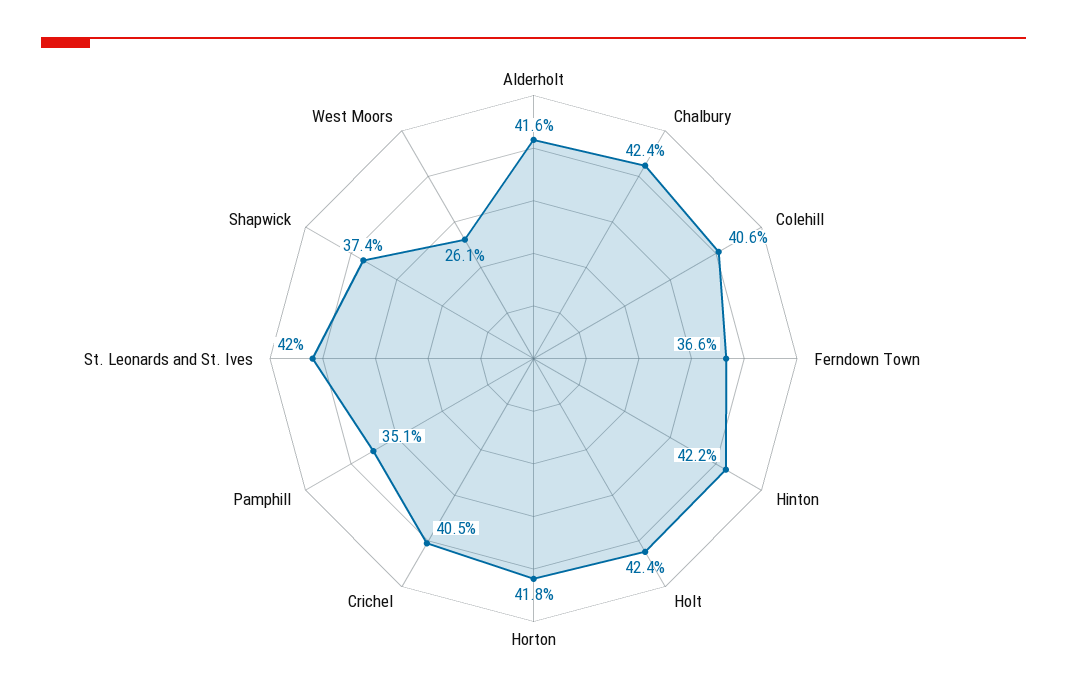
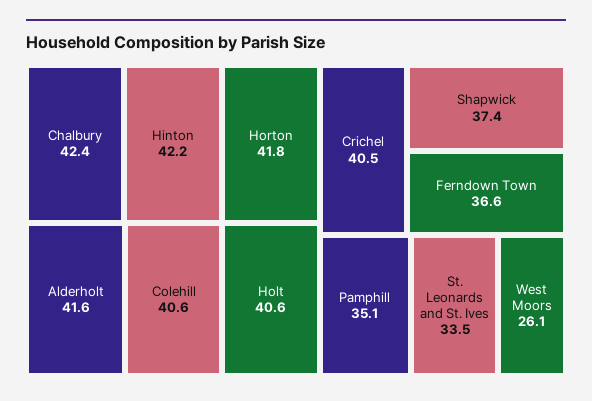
Holt: 42.4 -> 40.6
St. Leonards and St. Ives: 42 -> 33.5

